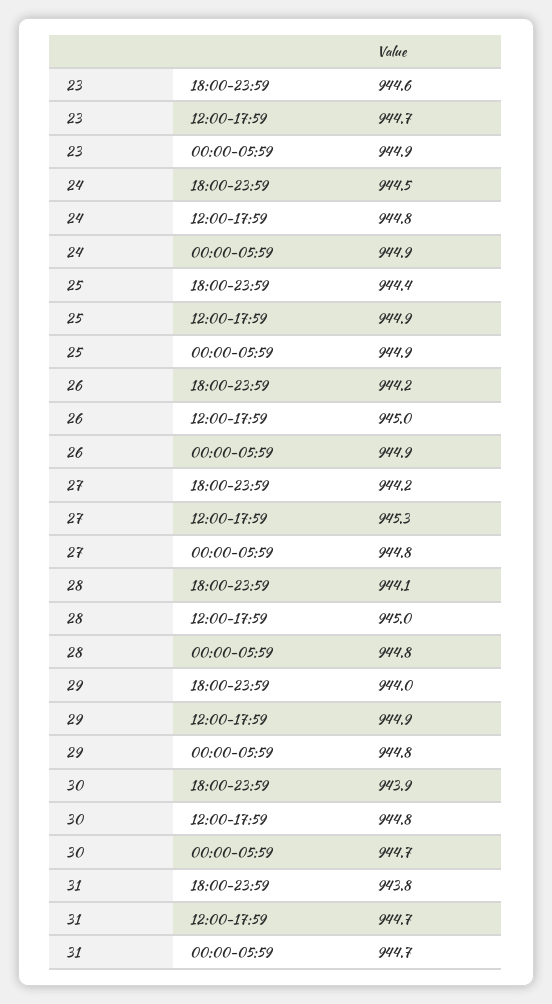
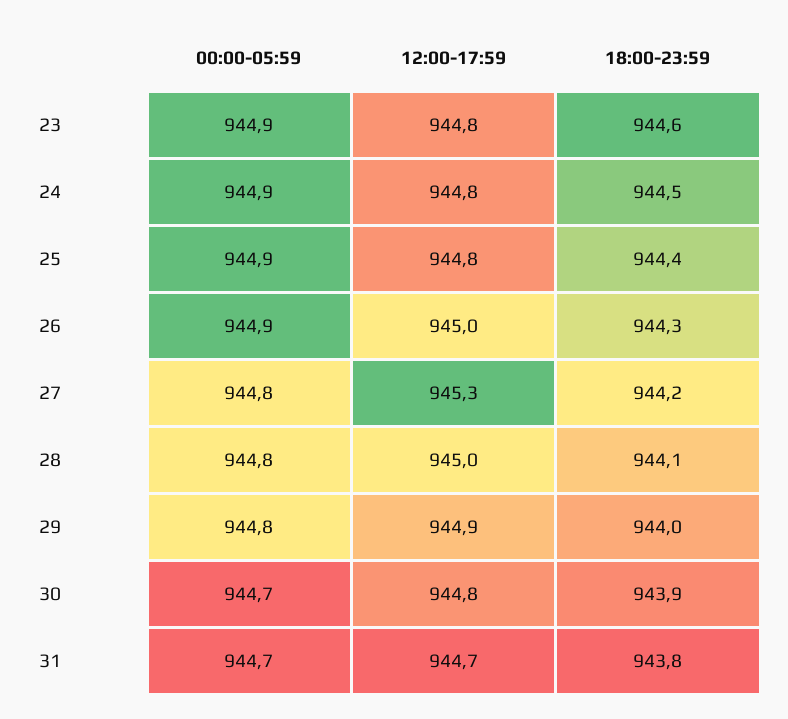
23, 12:00-17:59: 944.7 -> 944.8
25, 12:00-17:59: 944.9 -> 944.8
26, 18:00-23:59: 944.2 -> 944.3

